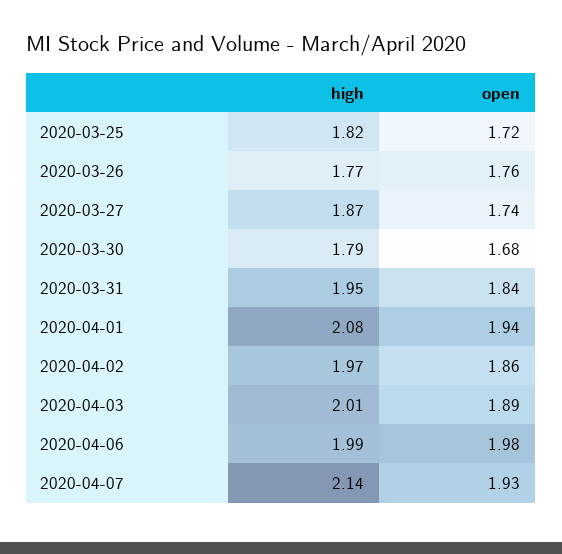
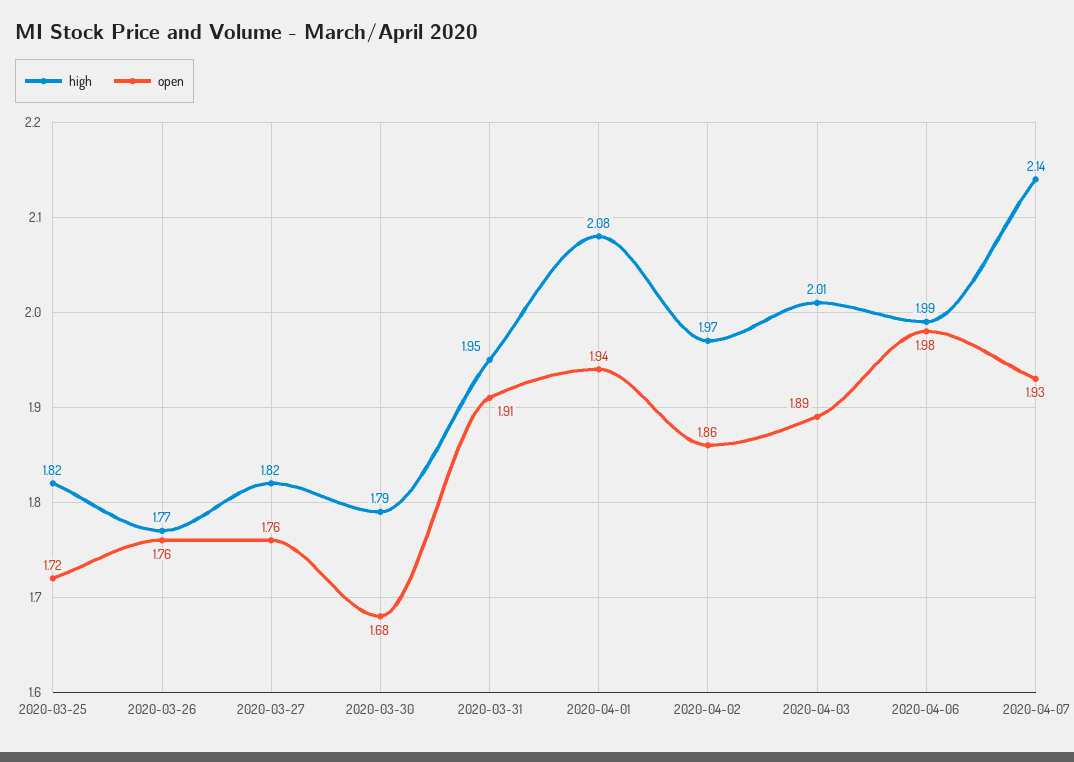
high, 2020-03-27: 1.87 -> 1.82
open, 2020-03-27: 1.74 -> 1.76
open, 2020-03-31: 1.84 -> 1.91

